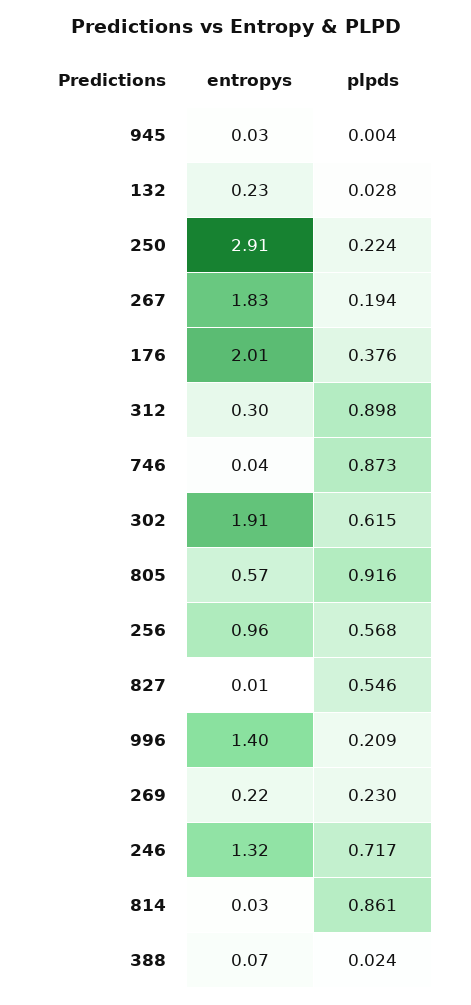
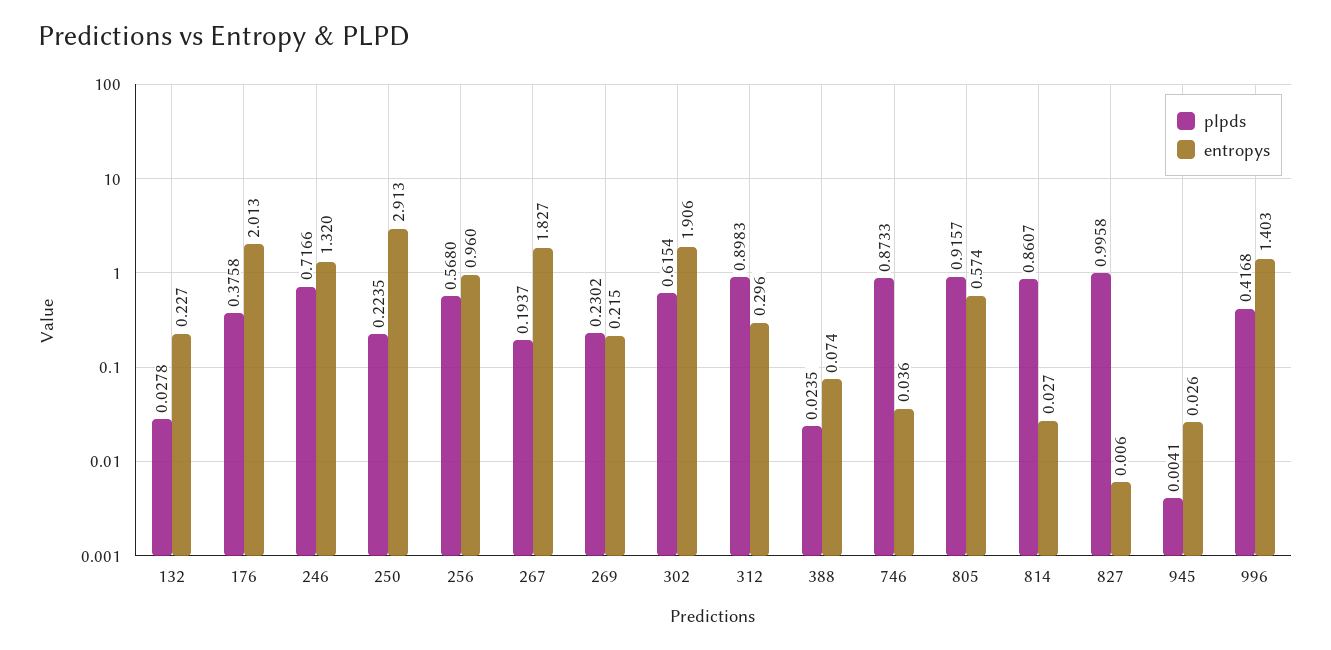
plpds, 827: 0.546 -> 0.9958
plpds, 996: 0.209 -> 0.4168

